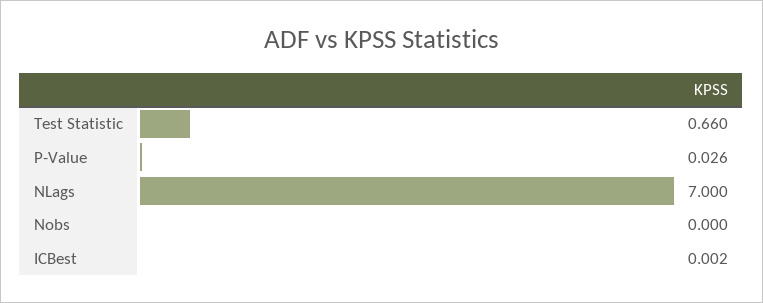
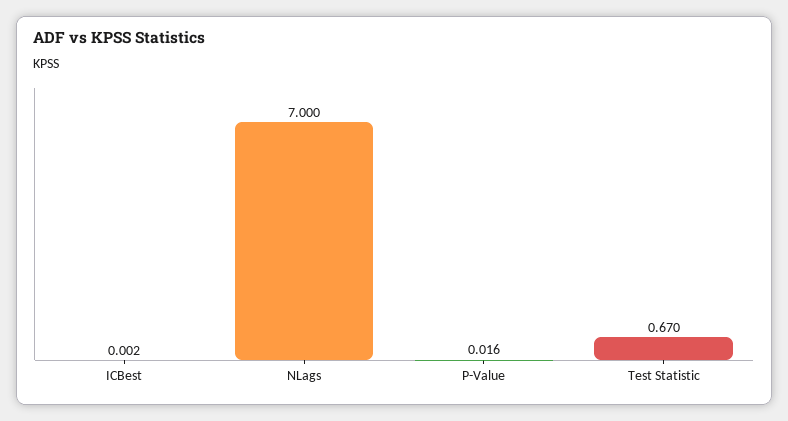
Test Statistic: 0.66 -> 0.67
P-Value: 0.026 -> 0.016
Nobs: 0 -> none

